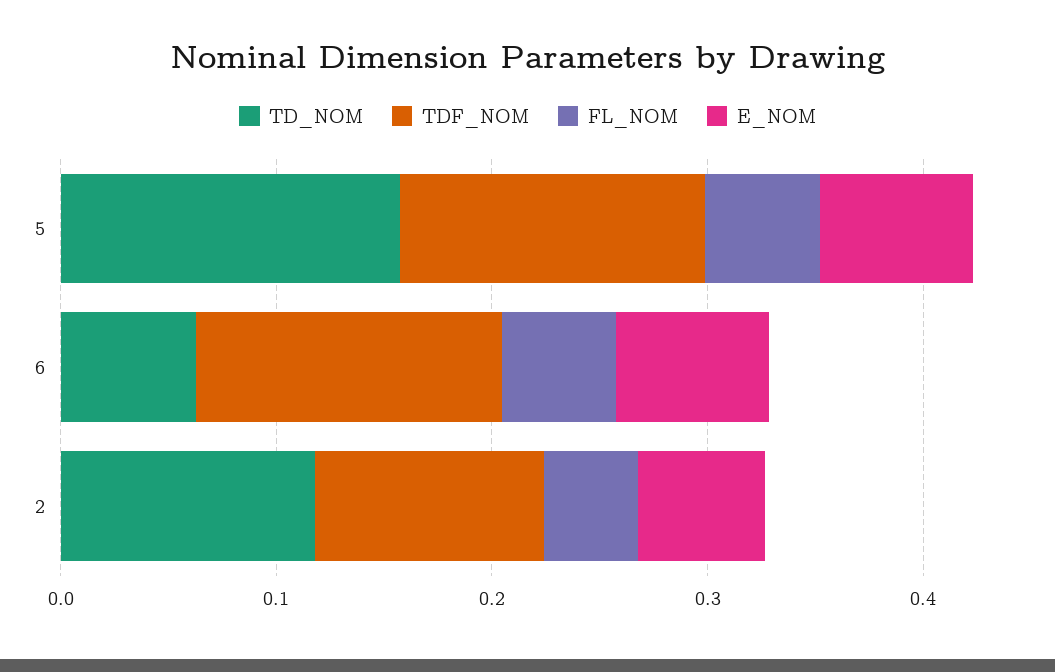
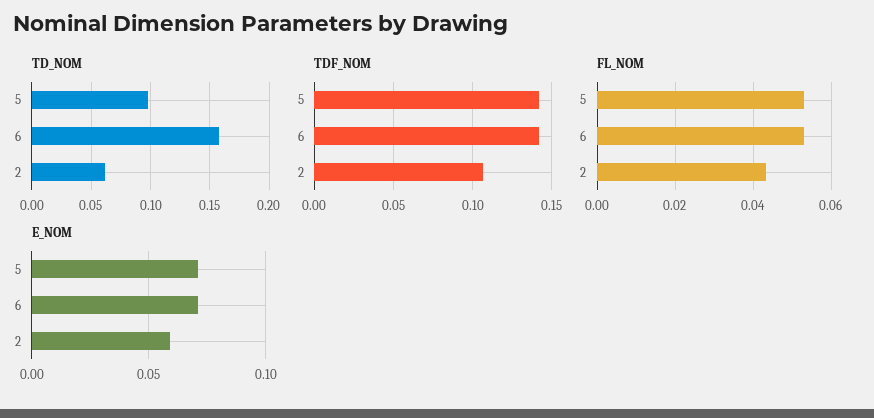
TD_NOM, 5: 0.16 -> 0.1
TD_NOM, 6: 0.06 -> 0.16
TD_NOM, 2: 0.12 -> 0.06

